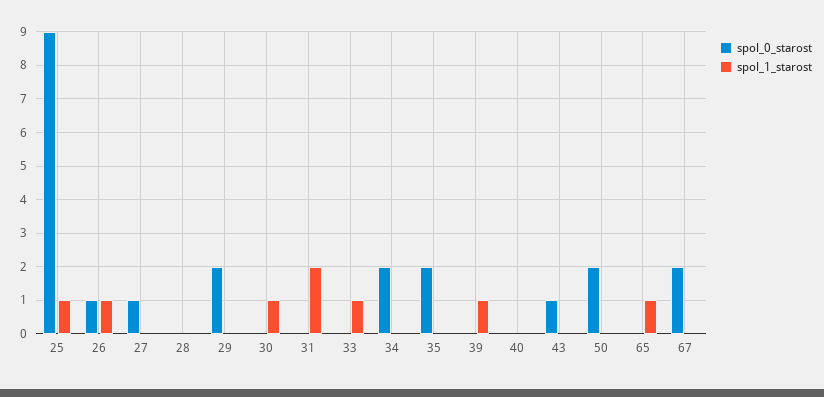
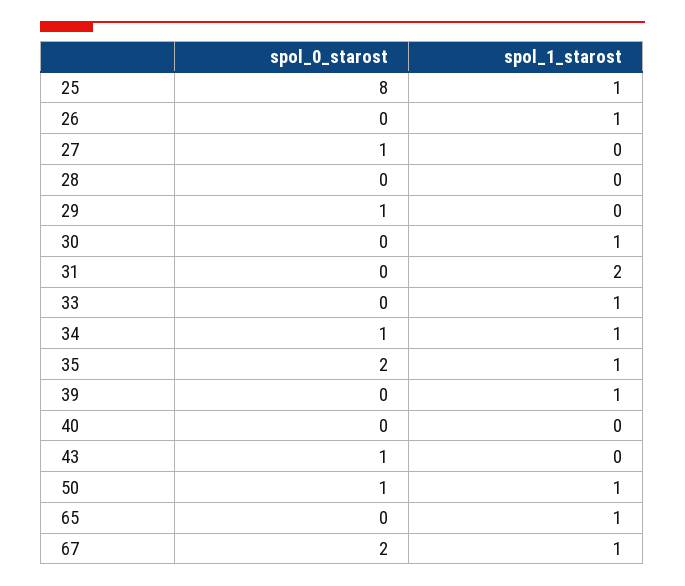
spol_0_starost, 25: 9 -> 8
spol_0_starost, 26: 1 -> 0
spol_0_starost, 29: 2 -> 1
spol_0_starost, 34: 2 -> 1
spol_1_starost, 34: 0 -> 1
spol_1_starost, 35: 0 -> 1
spol_0_starost, 50: 2 -> 1
spol_1_starost, 50: 0 -> 1
spol_1_starost, 67: 0 -> 1

